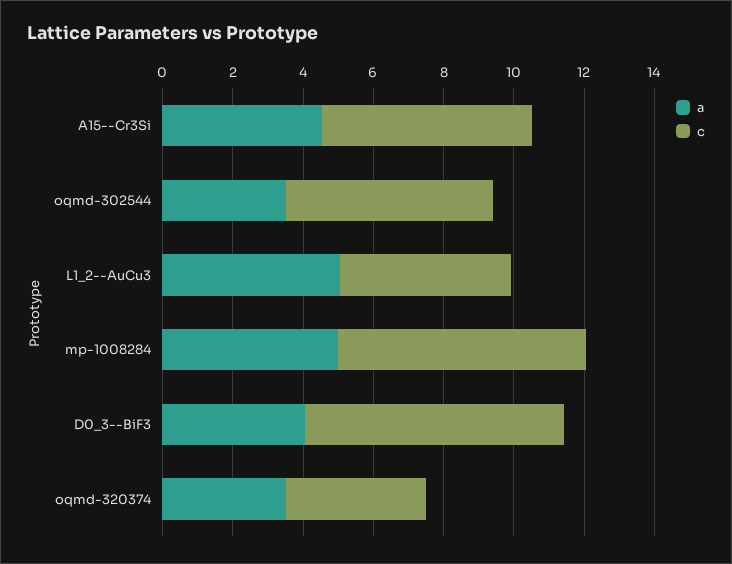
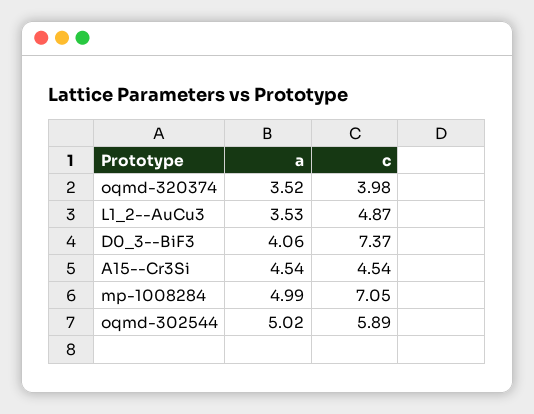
c, A15--Cr3Si: 6 -> 4.54
a, oqmd-302544: 3.5 -> 5.02
a, L1_2--AuCu3: 5 -> 3.53

